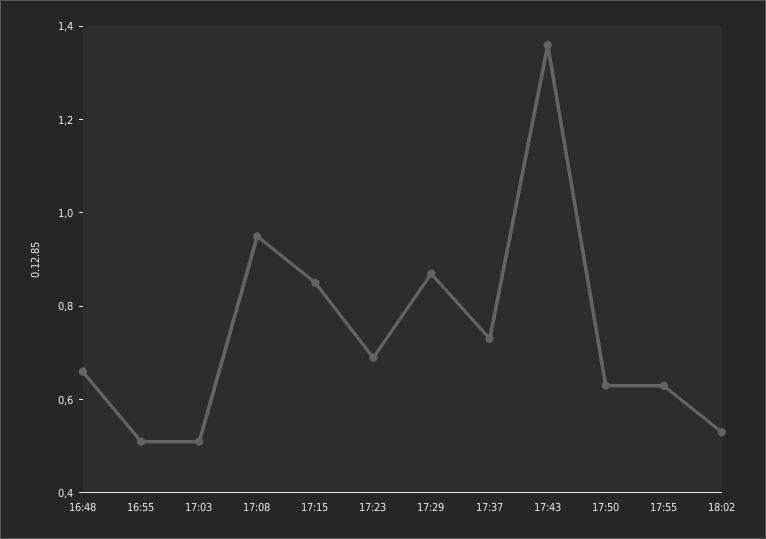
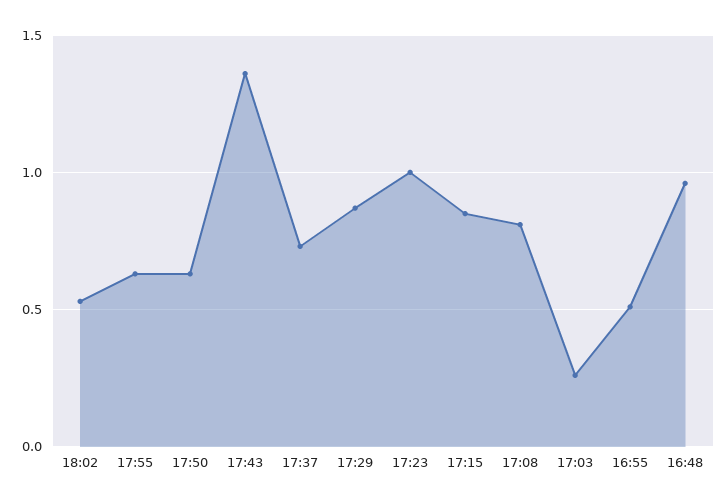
16:48: 0.65 -> 0.95
17:03: 0.5 -> 0.25
17:08: 0.95 -> 0.8
17:23: 0.7 -> 1

